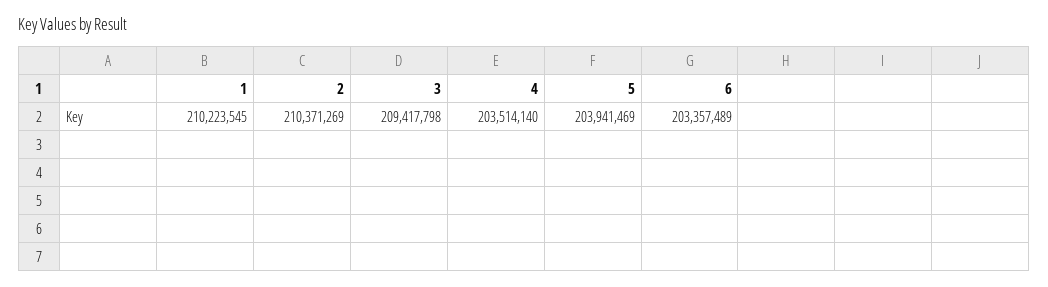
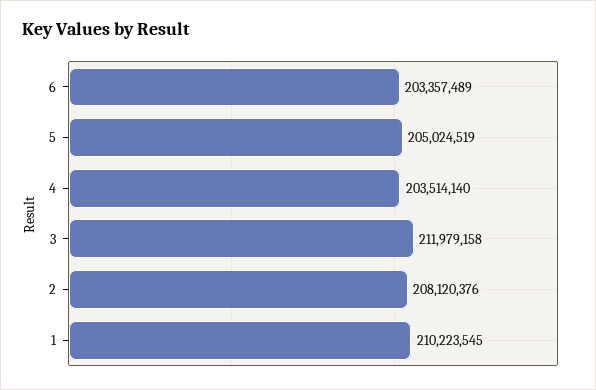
2: 210371269 -> 208120376
3: 209417798 -> 211979158
5: 203941469 -> 205024519

